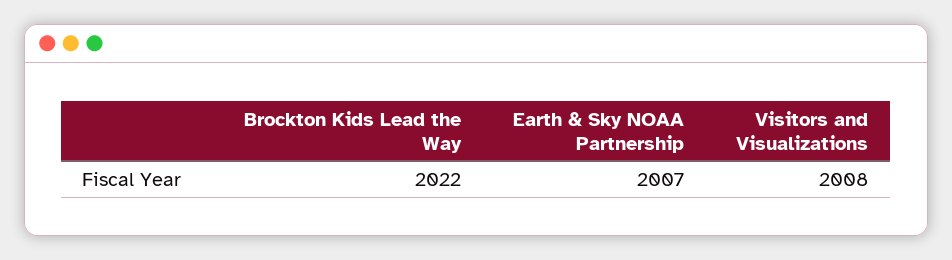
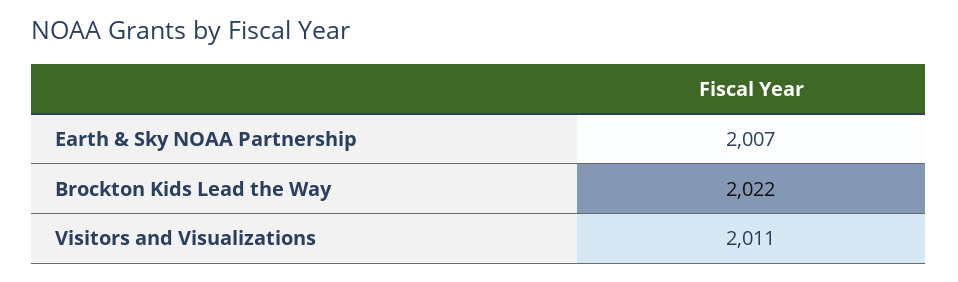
Visitors and Visualizations: 2008 -> 2011

